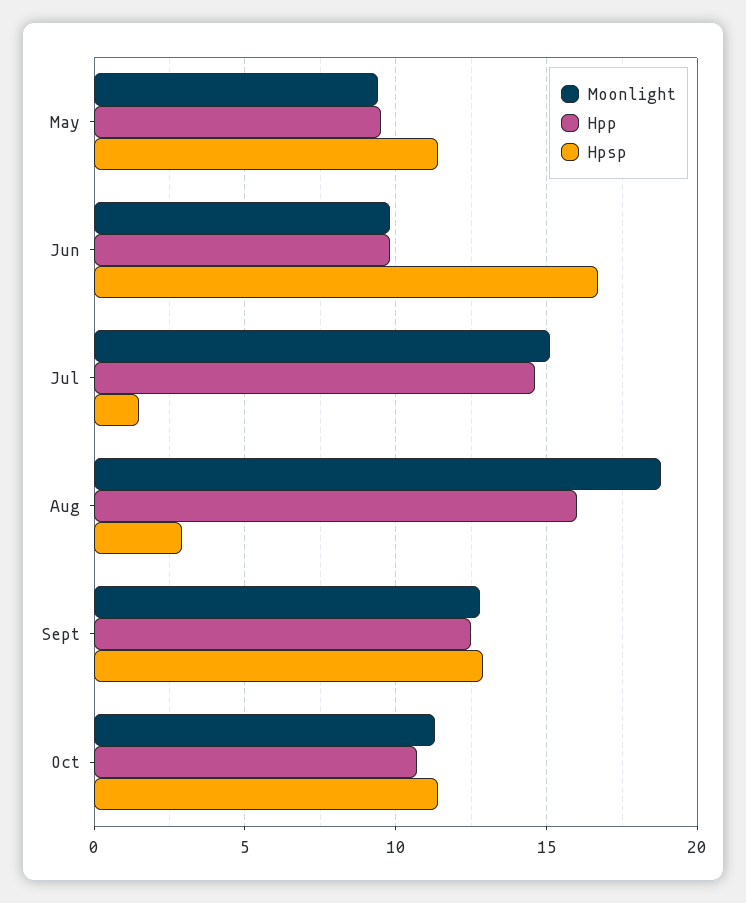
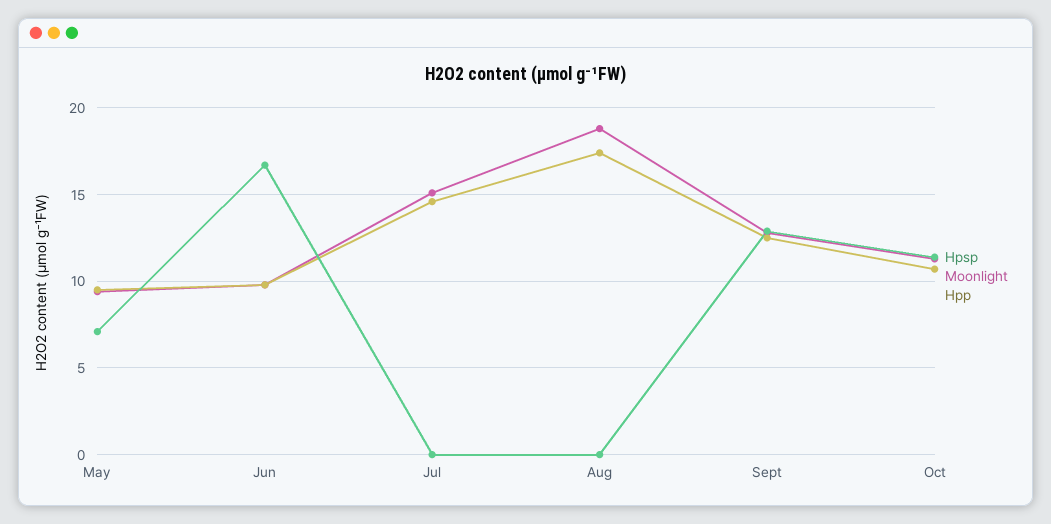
Hpsp, May: 11.5 -> 7
Hpsp, Jul: 1.5 -> 0
Hpp, Aug: 16 -> 17.5
Hpsp, Aug: 3 -> 0

